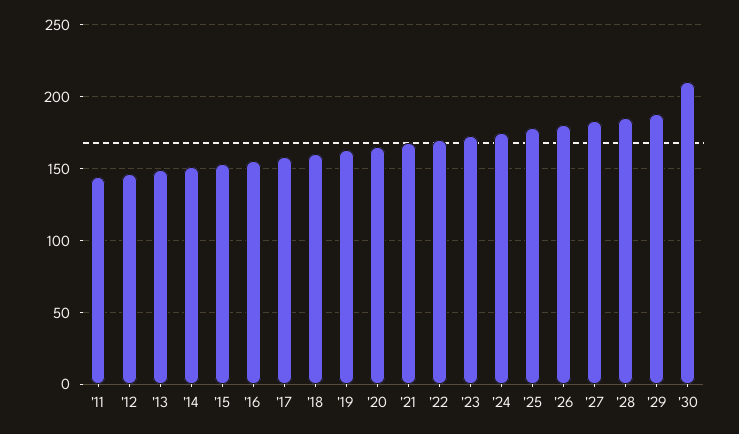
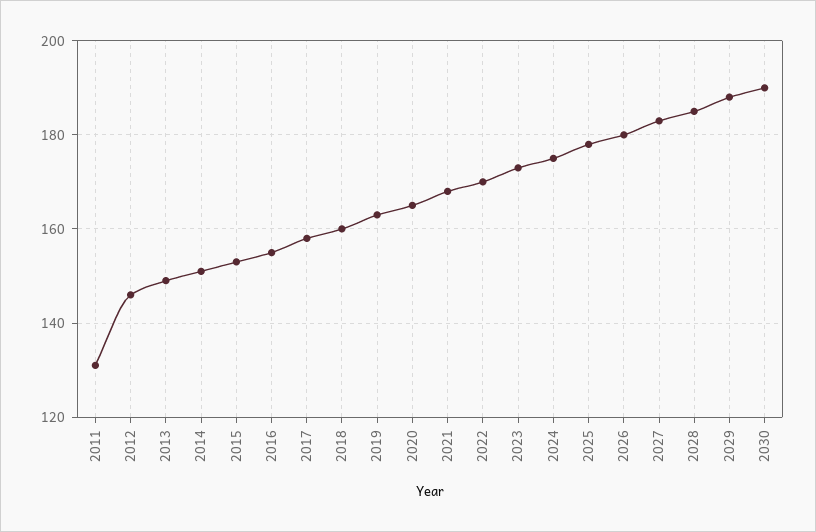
'11: 145 -> 130
'30: 210 -> 190

